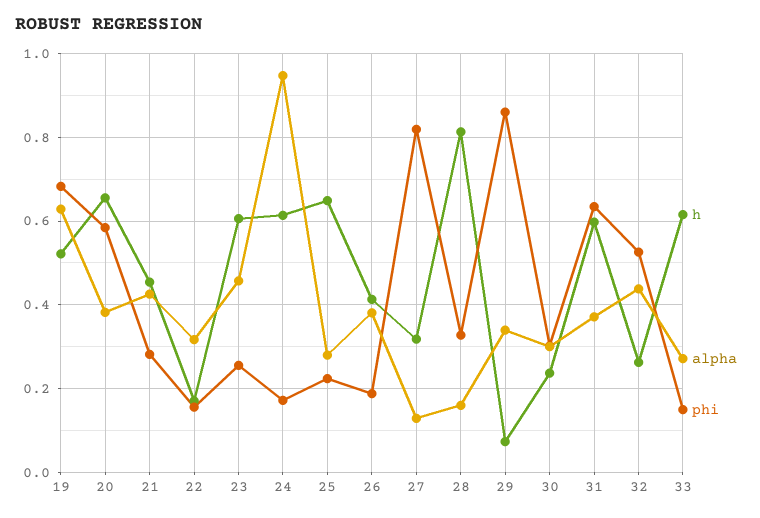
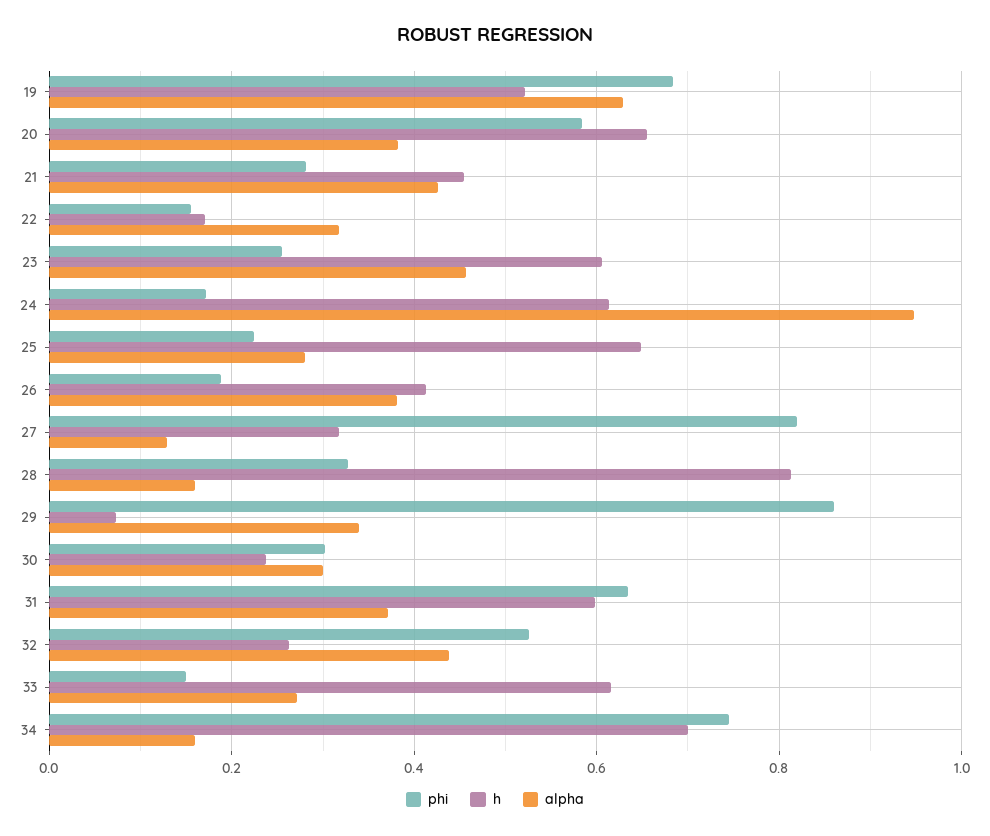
phi, 34: none -> 0.74
h, 34: none -> 0.7
alpha, 34: none -> 0.16

